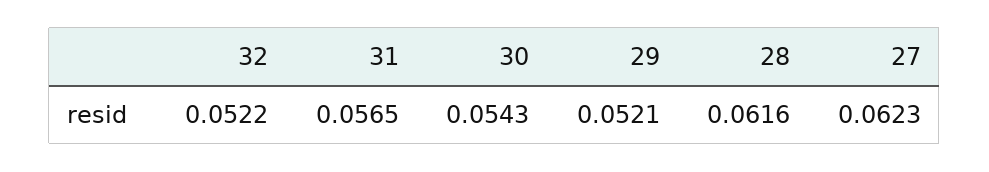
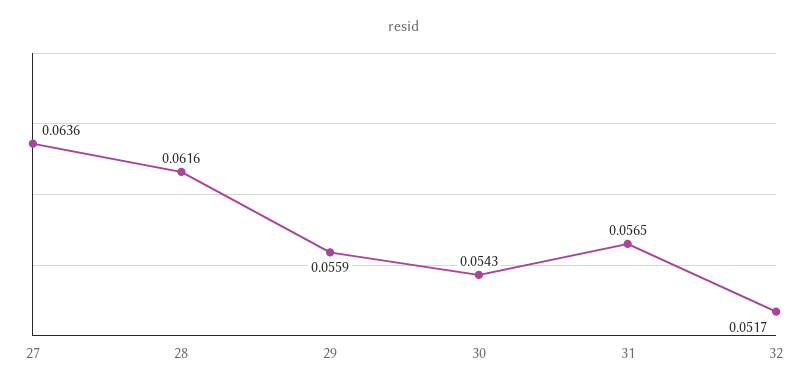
32: 0.0522 -> 0.0517
29: 0.0521 -> 0.0559
27: 0.0623 -> 0.0636

